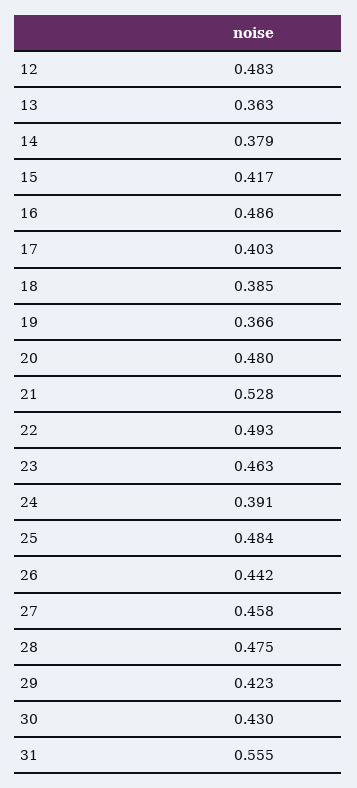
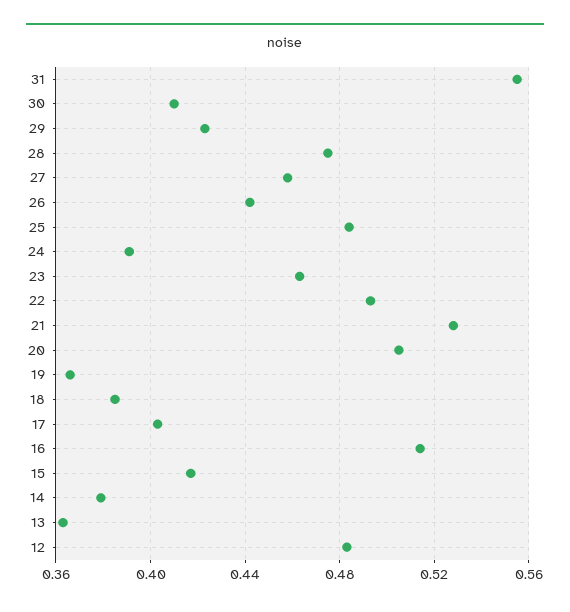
16: 0.486 -> 0.515
20: 0.48 -> 0.505
30: 0.43 -> 0.41

